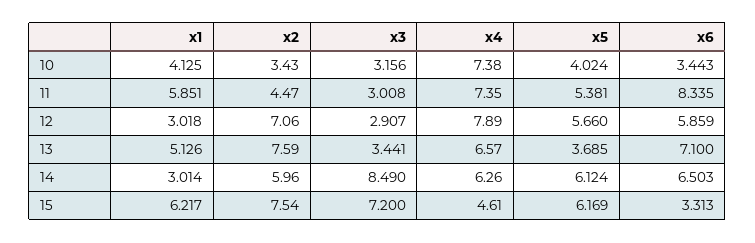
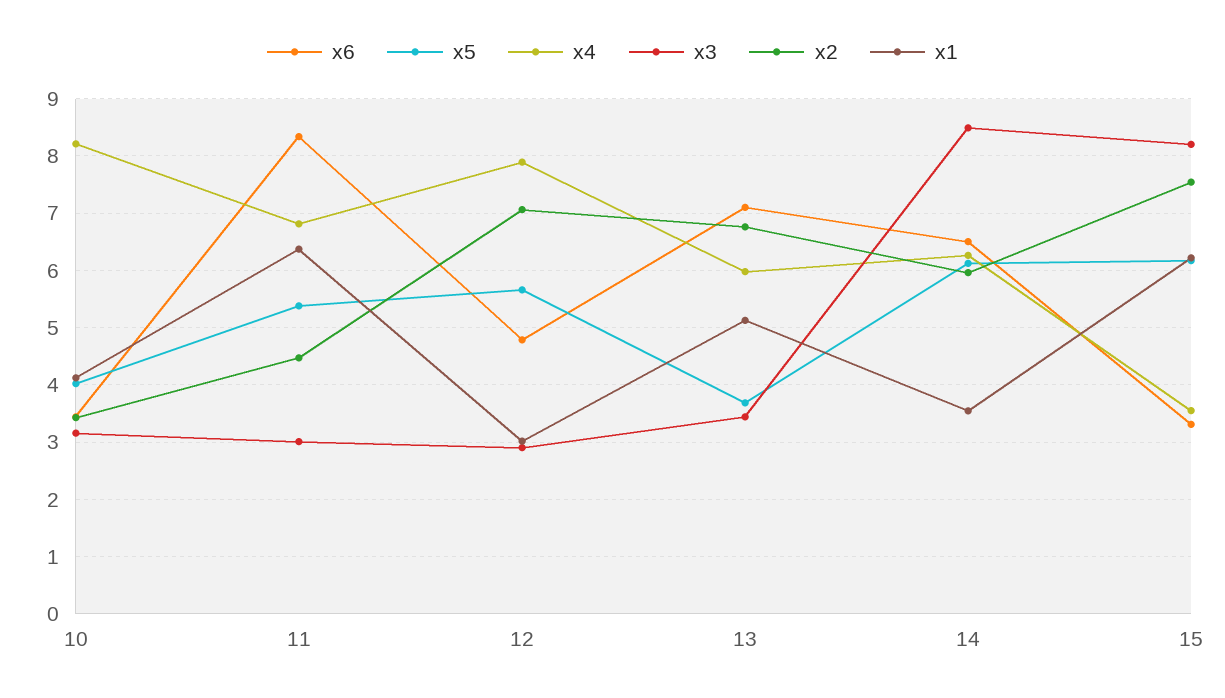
x4, 10: 7.38 -> 8.2
x1, 11: 5.851 -> 6.4
x4, 11: 7.35 -> 6.8
x6, 12: 5.859 -> 4.8
x2, 13: 7.59 -> 6.8
x4, 13: 6.57 -> 6
x1, 14: 3.014 -> 3.6
x3, 15: 7.2 -> 8.2
x4, 15: 4.61 -> 3.6

